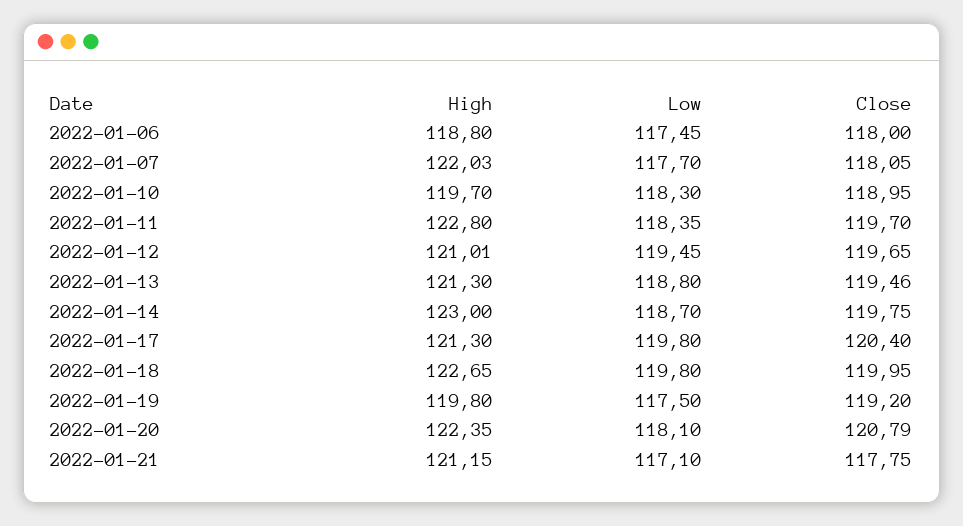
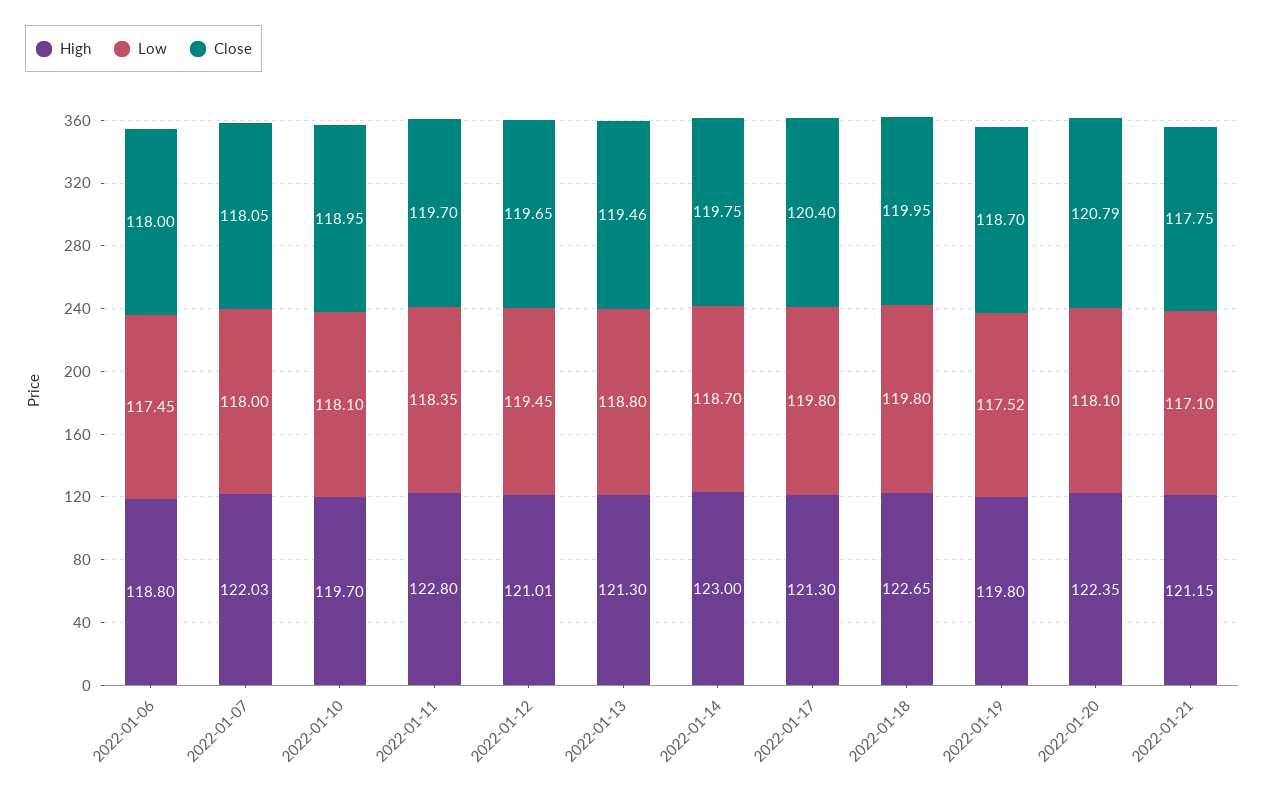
Low, 2022-01-07: 117.7 -> 118
Low, 2022-01-10: 118.3 -> 118.1
Low, 2022-01-19: 117.5 -> 117.52
Close, 2022-01-19: 119.2 -> 118.7

